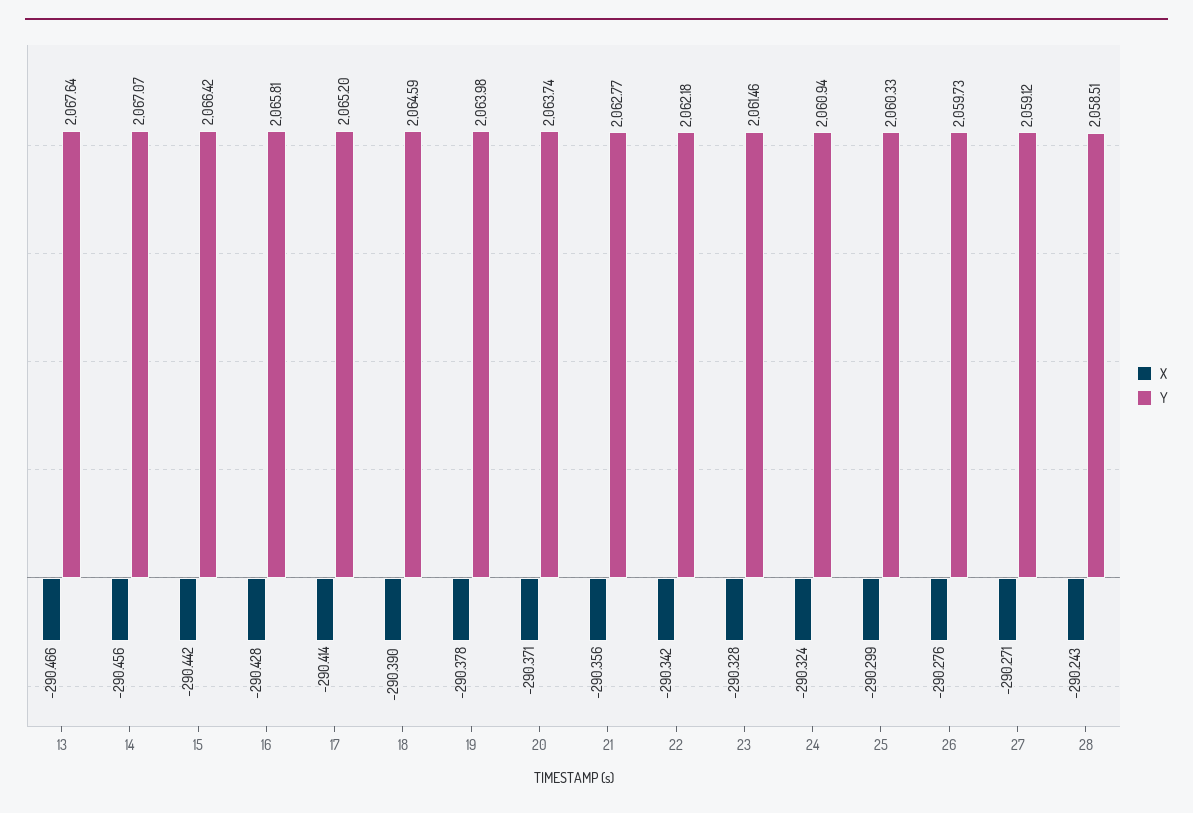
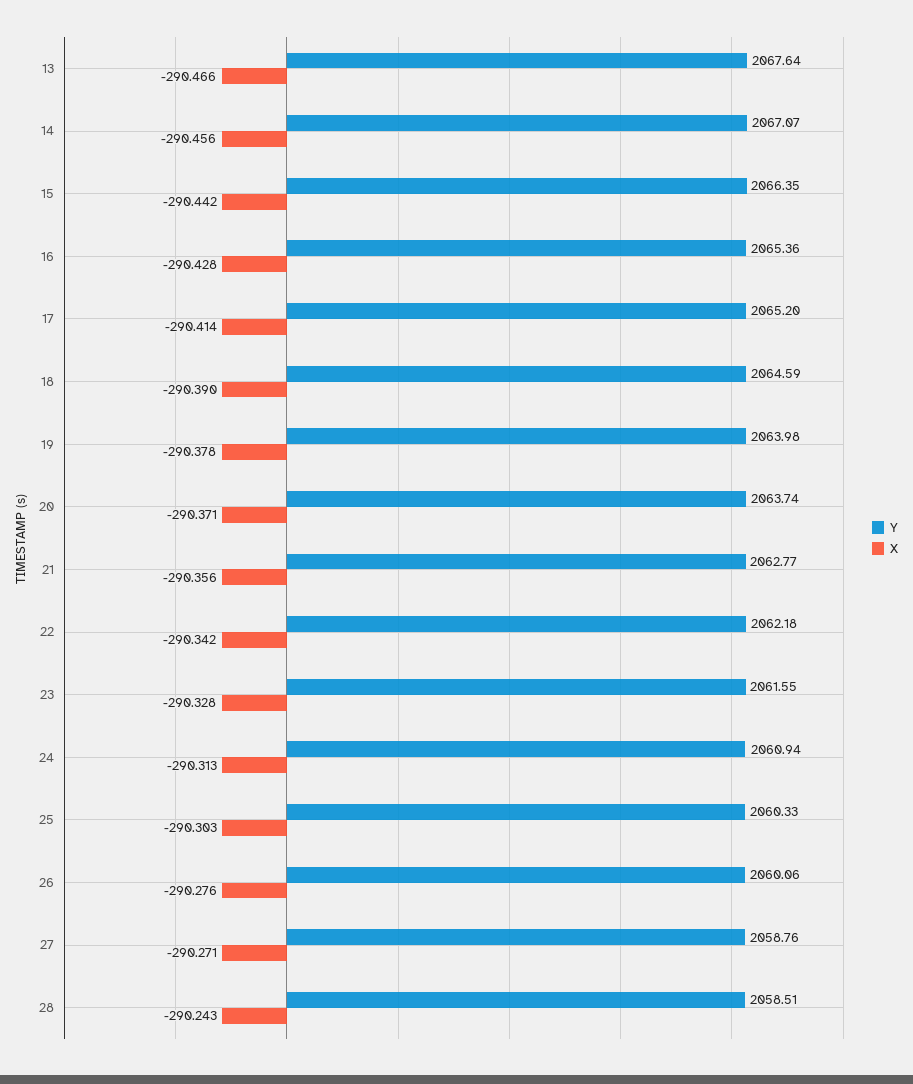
Y, 15: 2066.42 -> 2066.35
Y, 16: 2065.81 -> 2065.36
Y, 23: 2061.46 -> 2061.55
X, 24: -290.324 -> -290.313
X, 25: -290.299 -> -290.303
Y, 26: 2059.73 -> 2060.06
Y, 27: 2059.12 -> 2058.76

